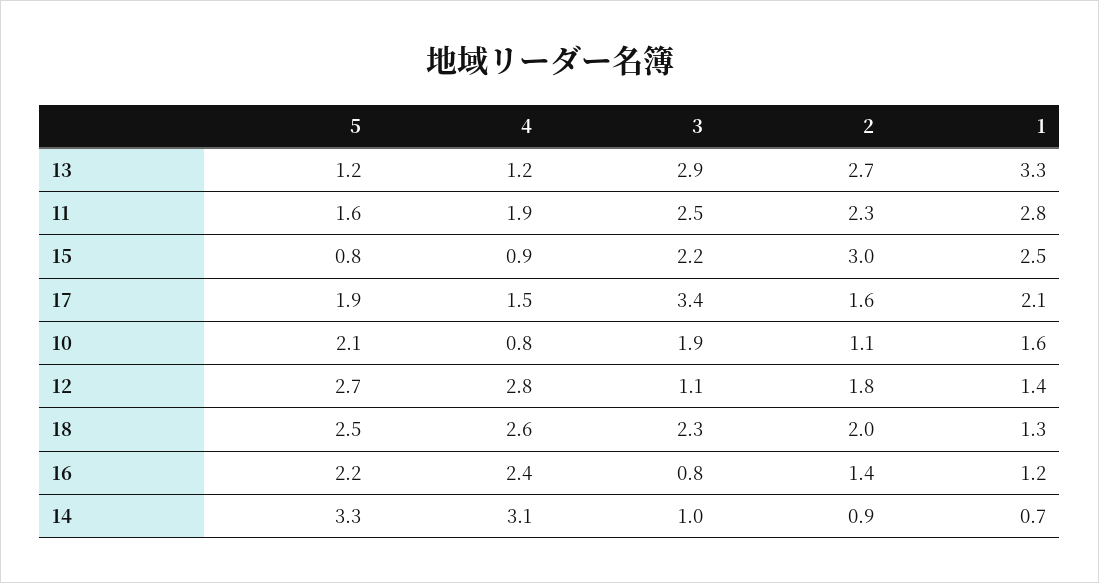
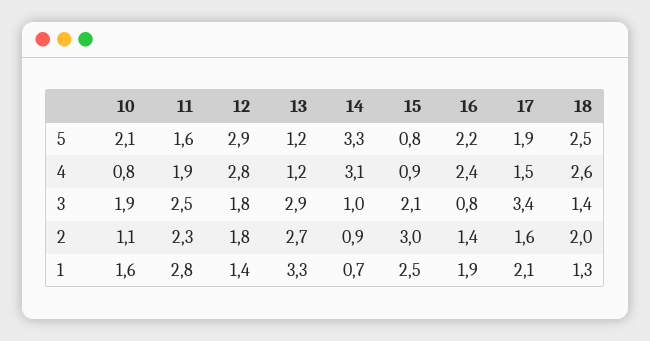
3, 15: 2.2 -> 2.1
5, 12: 2.7 -> 2.9
3, 12: 1.1 -> 1.8
3, 18: 2.3 -> 1.4
1, 16: 1.2 -> 1.9

